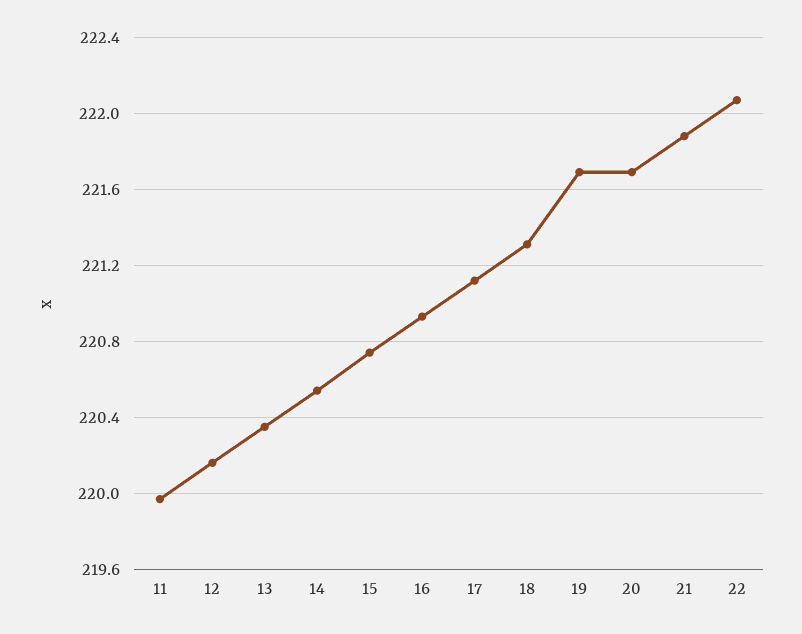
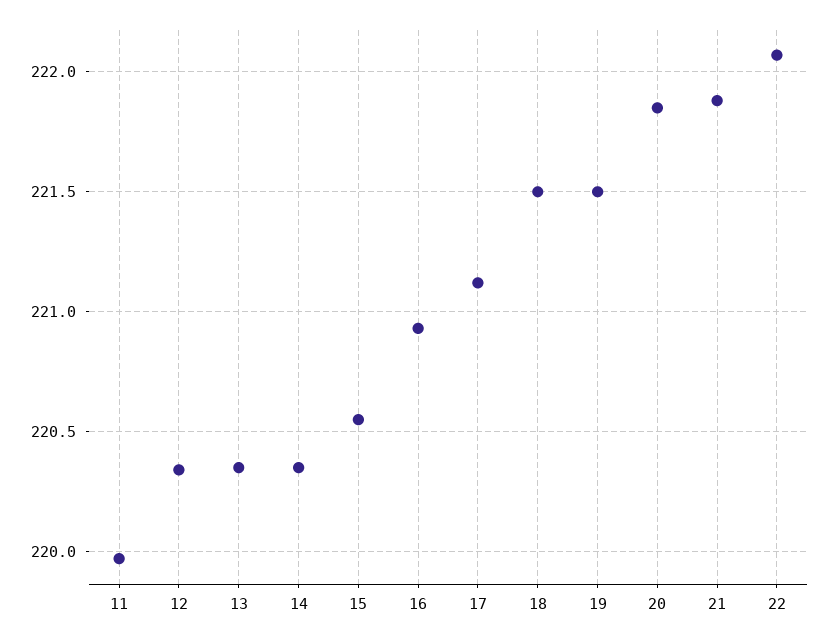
12: 220.15 -> 220.35
14: 220.55 -> 220.35
15: 220.75 -> 220.55
18: 221.3 -> 221.5
19: 221.7 -> 221.5
20: 221.7 -> 221.85

